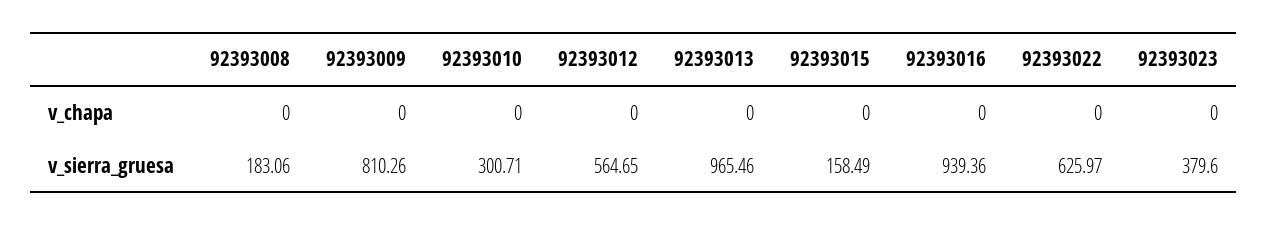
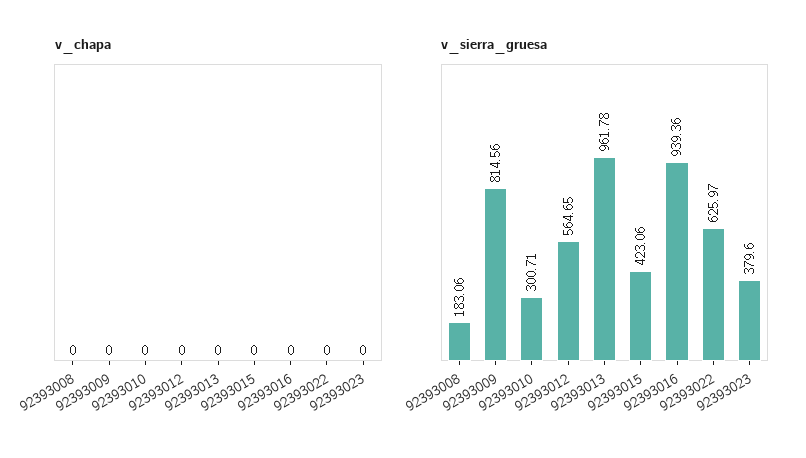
v_sierra_gruesa, 92393009: 810.26 -> 814.56
v_sierra_gruesa, 92393013: 965.46 -> 961.78
v_sierra_gruesa, 92393015: 158.49 -> 423.06

